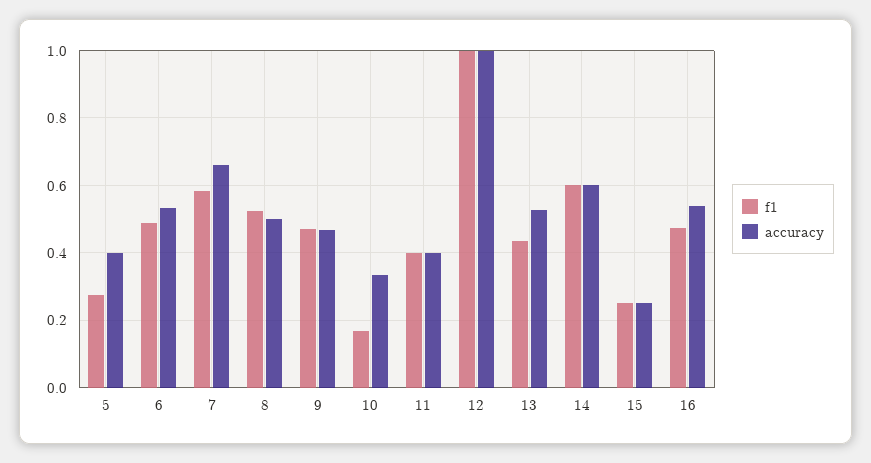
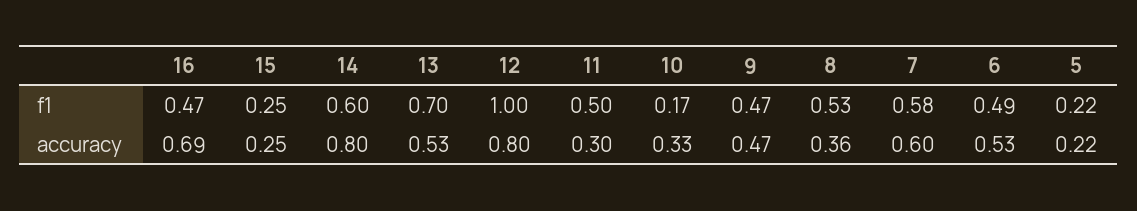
f1, 5: 0.28 -> 0.22
accuracy, 5: 0.4 -> 0.22
accuracy, 7: 0.66 -> 0.6
accuracy, 8: 0.5 -> 0.36
f1, 11: 0.4 -> 0.5
accuracy, 11: 0.4 -> 0.3
accuracy, 12: 1 -> 0.8
f1, 13: 0.44 -> 0.7
accuracy, 14: 0.6 -> 0.8
accuracy, 16: 0.54 -> 0.69

